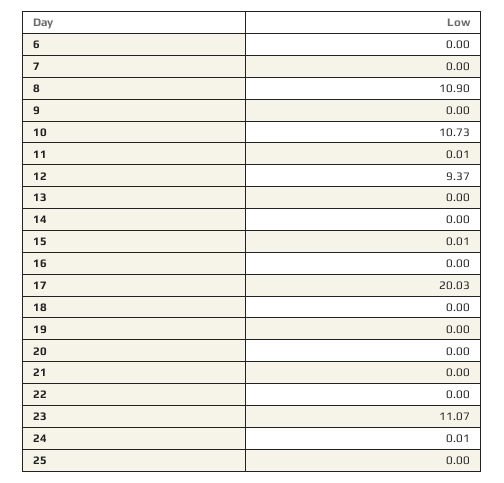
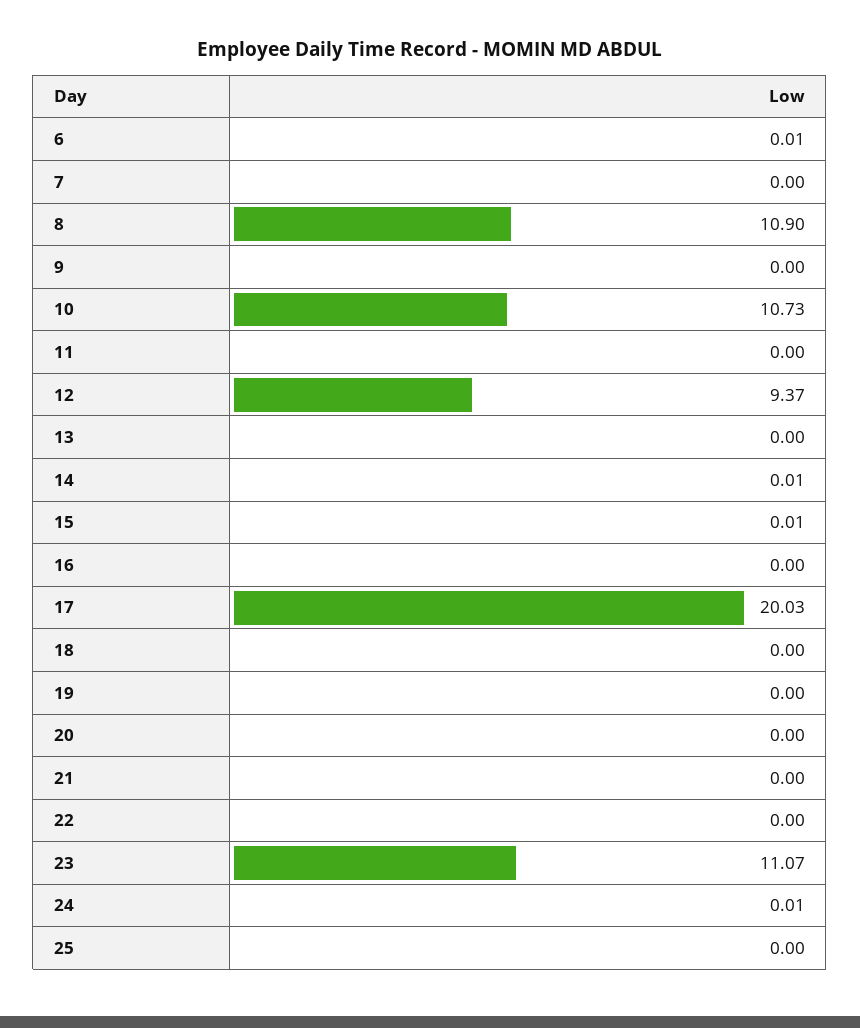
6: 0 -> 0.01
11: 0.01 -> 0
14: 0 -> 0.01

